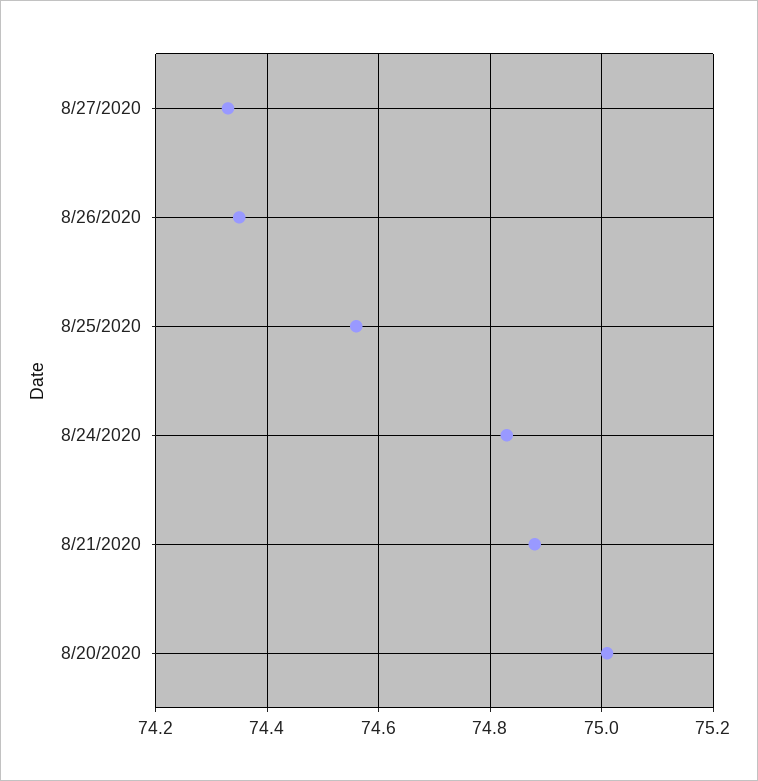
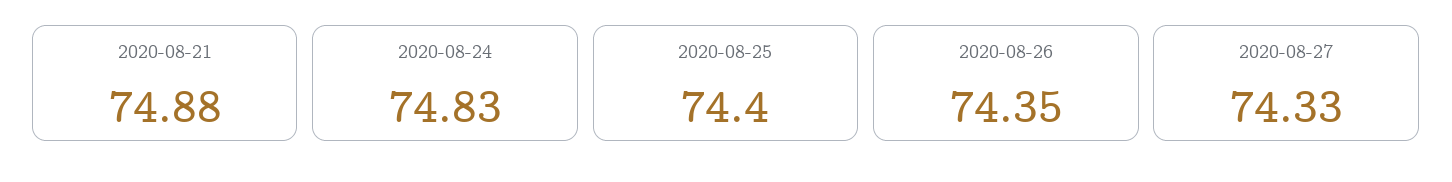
8/25/2020: 74.55 -> 74.4
8/20/2020: 75 -> none

